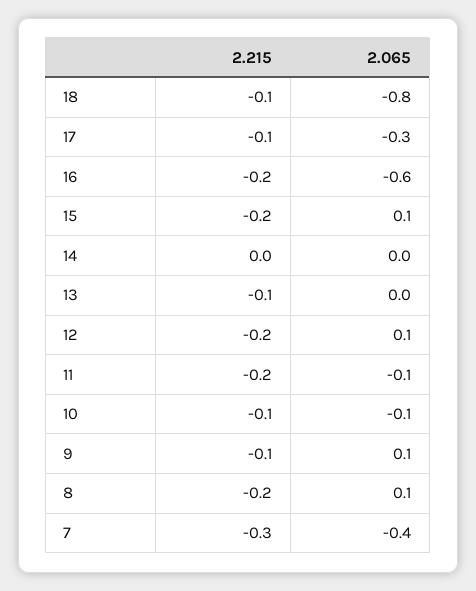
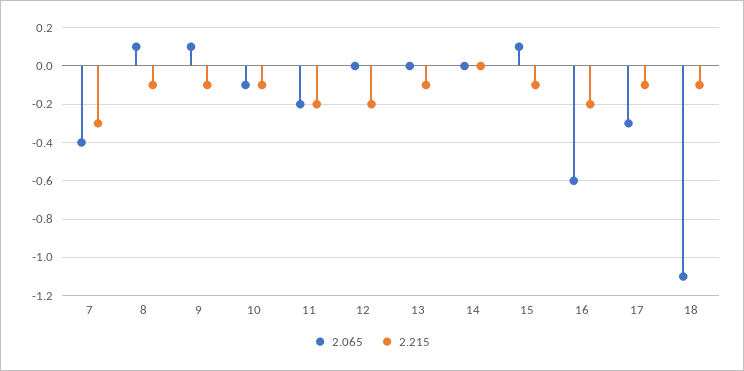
2.065, 18: -0.8 -> -1.1
2.215, 15: -0.2 -> -0.1
2.065, 12: 0.1 -> 0
2.065, 11: -0.1 -> -0.2
2.215, 8: -0.2 -> -0.1

